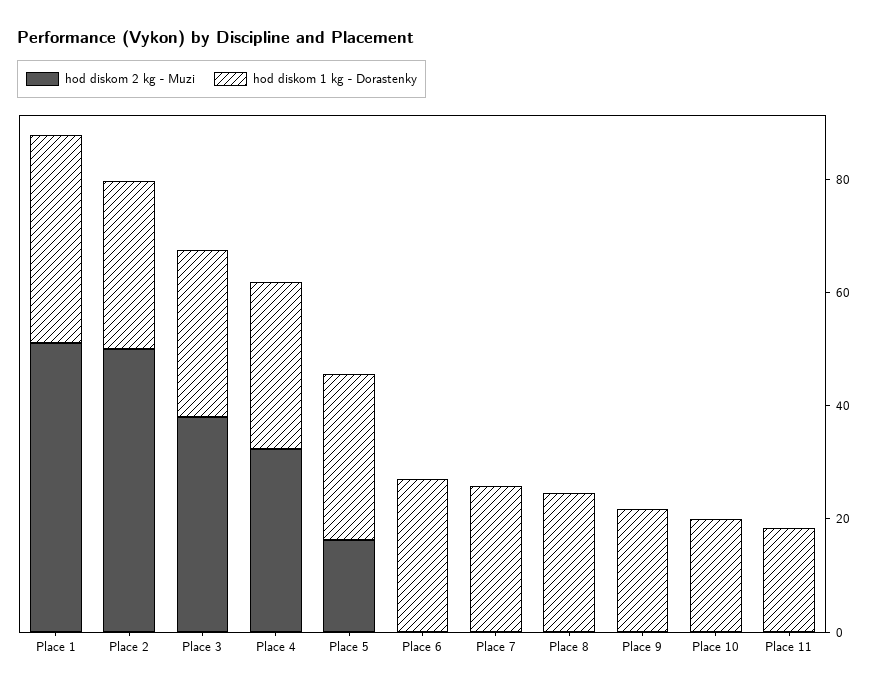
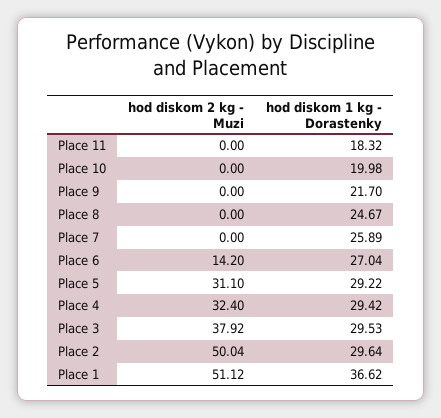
hod diskom 2 kg - Muzi, Place 5: 15 -> 31.1
hod diskom 2 kg - Muzi, Place 6: 0 -> 14.2

